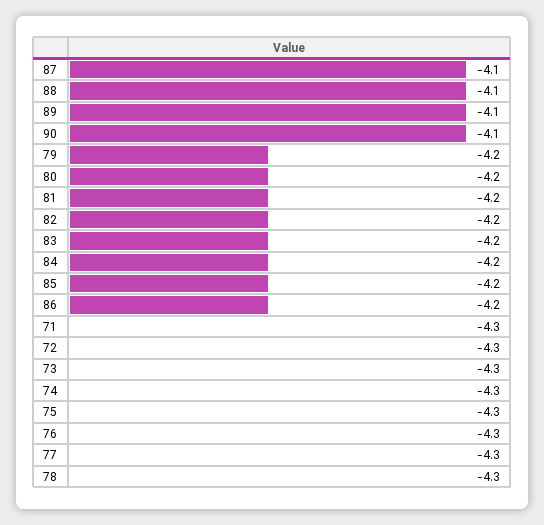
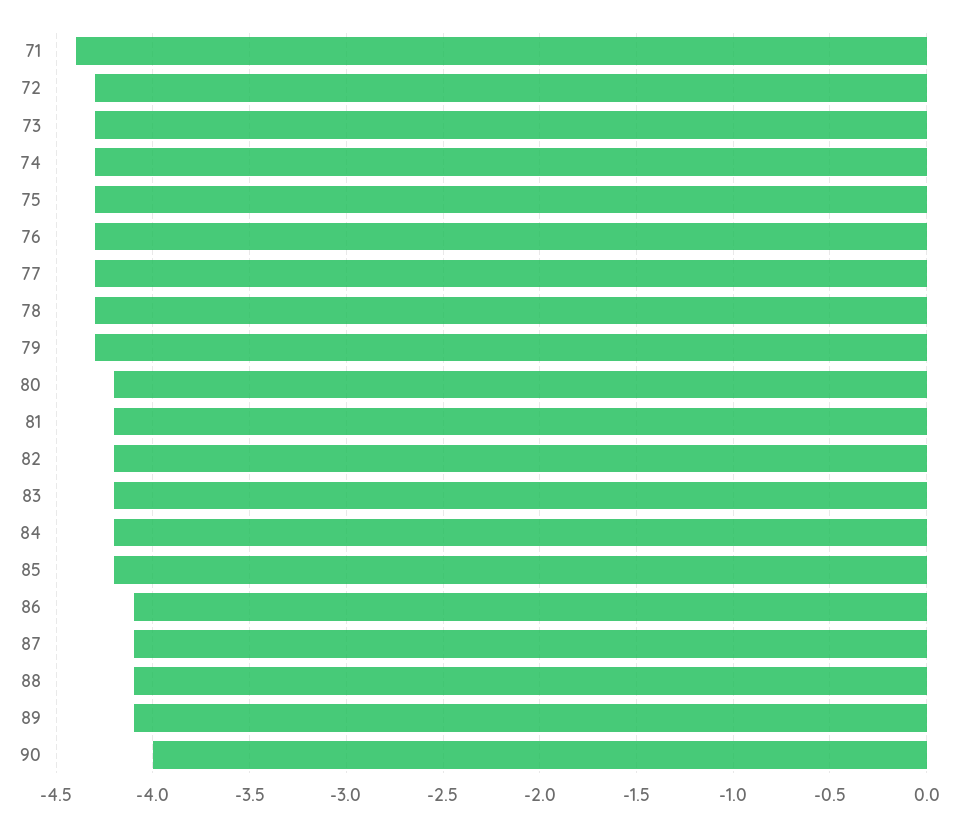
90: -4.1 -> -4
79: -4.2 -> -4.3
86: -4.2 -> -4.1
71: -4.3 -> -4.4

